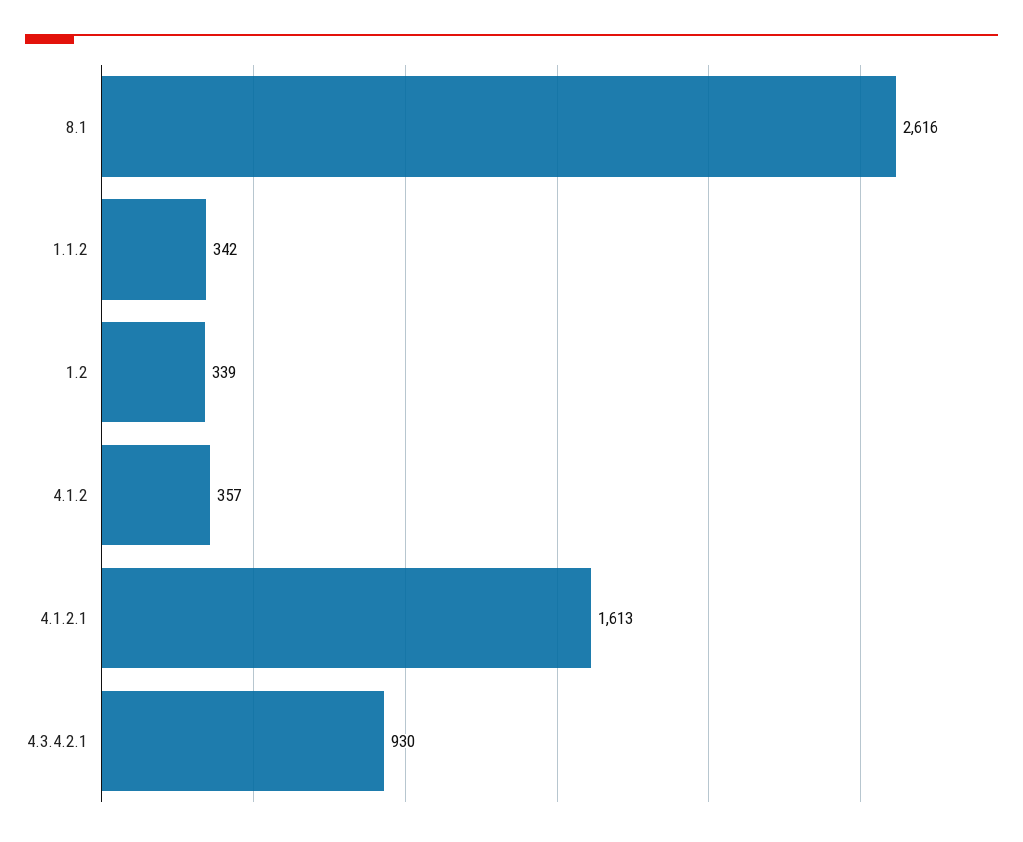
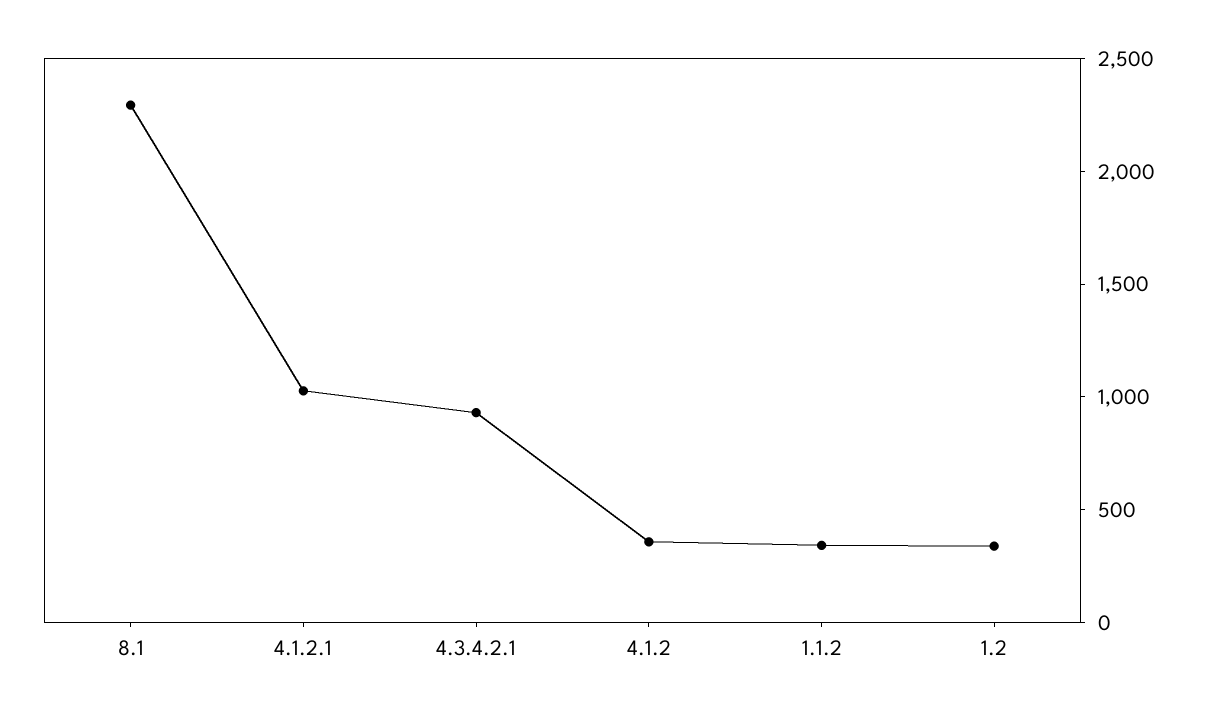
8.1: 2616 -> 2300
4.1.2.1: 1613 -> 1000

